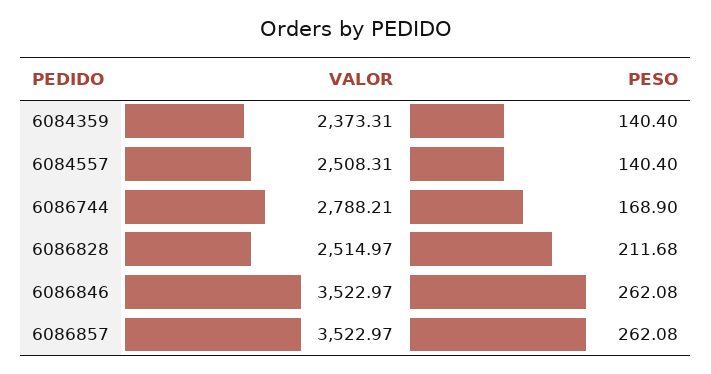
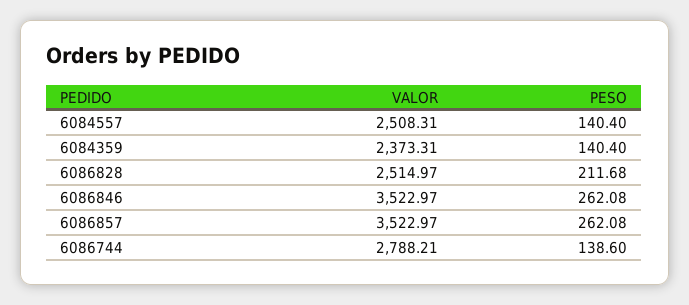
PESO, 6086744: 168.9 -> 138.6

